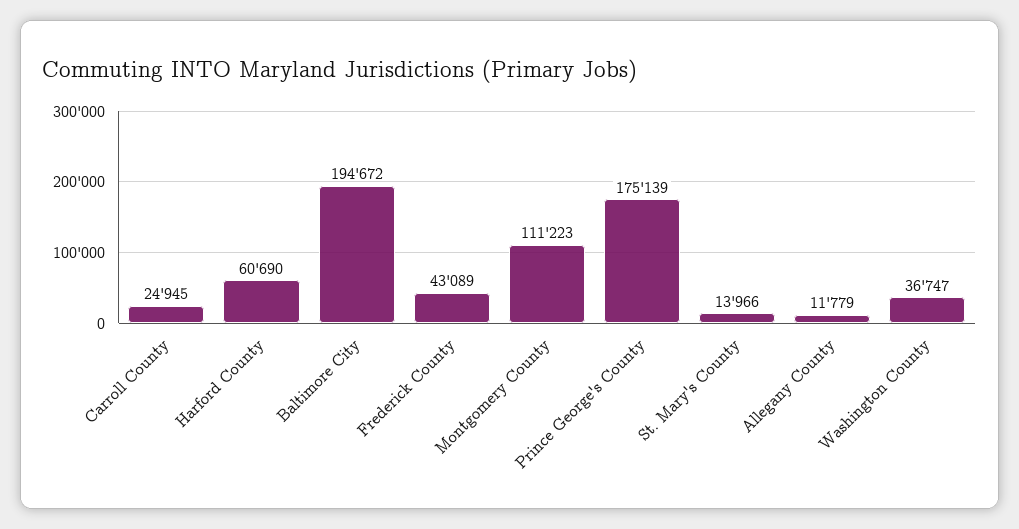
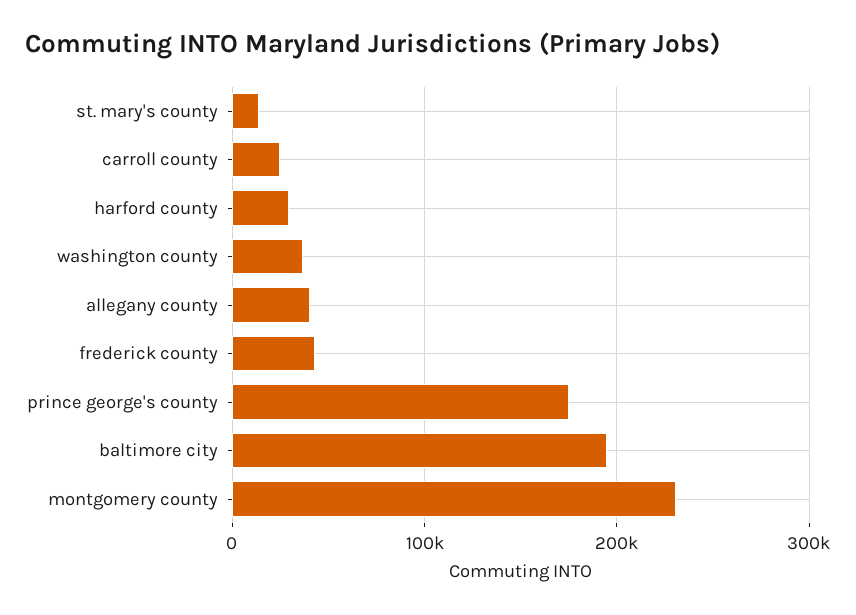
Harford County: 60690 -> 30000
Montgomery County: 111223 -> 230000
Allegany County: 11779 -> 40000

